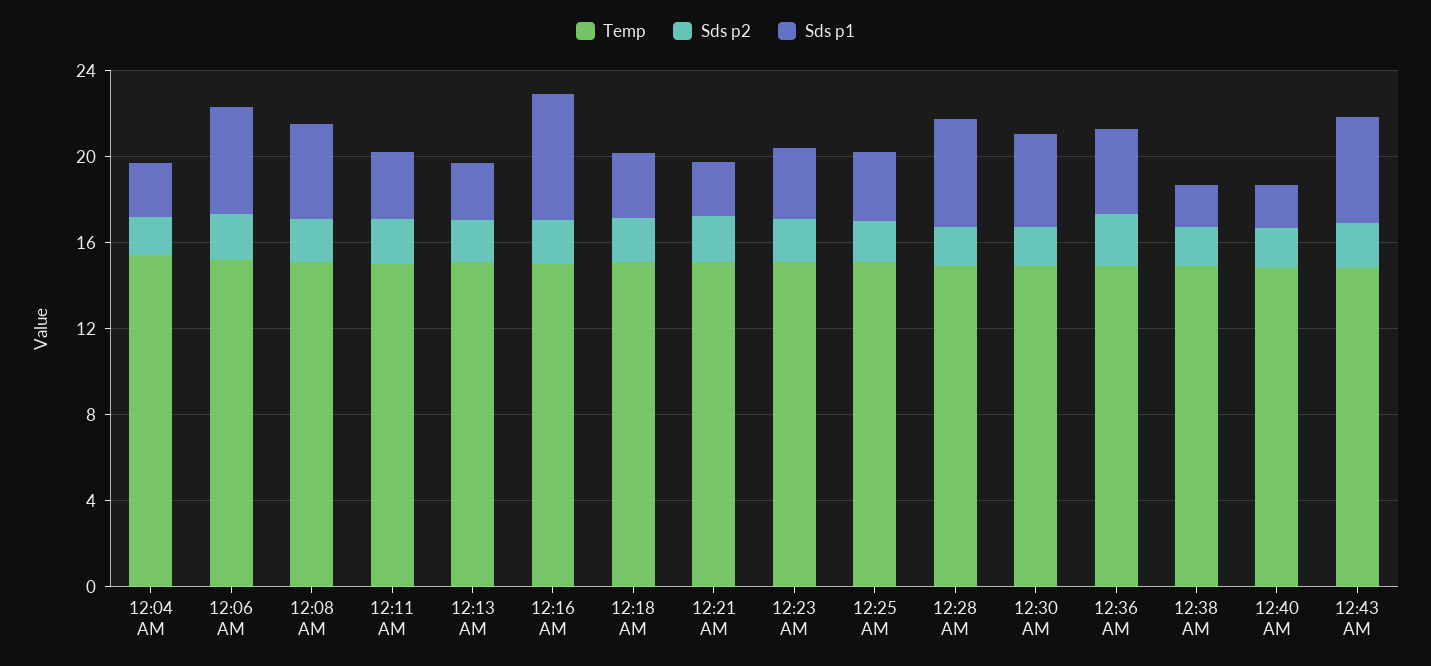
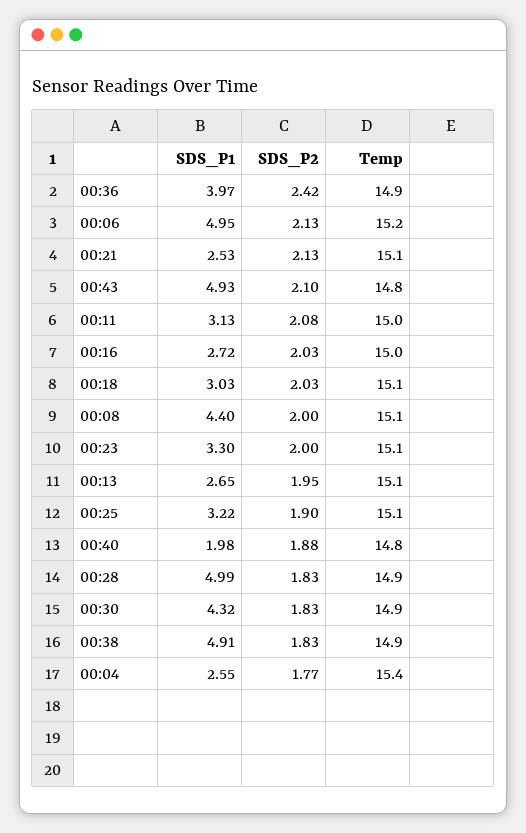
Sds p1, 12:16 AM: 6 -> 2.72
Sds p1, 12:38 AM: 2 -> 4.91

